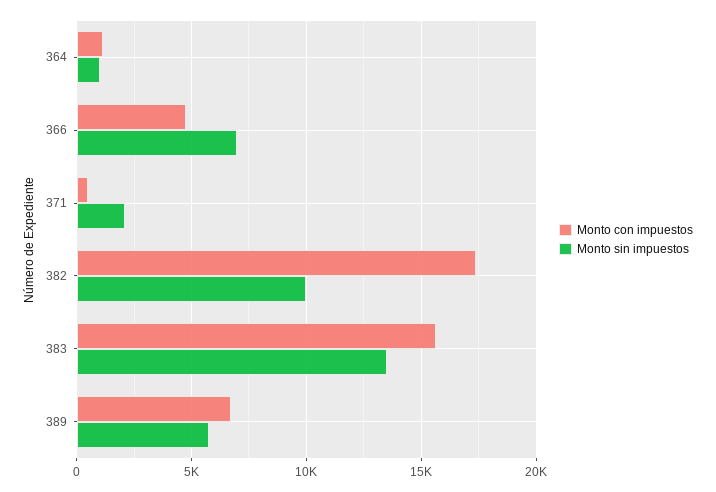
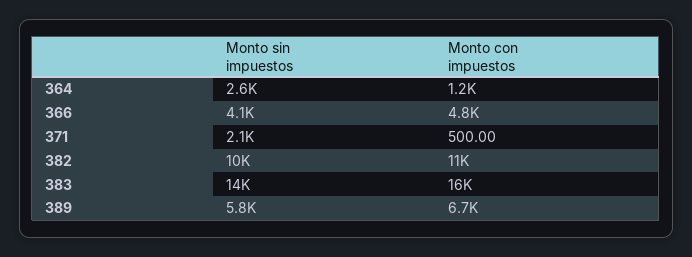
Monto sin impuestos, 364: 1000 -> 2600
Monto sin impuestos, 366: 7000 -> 4100
Monto con impuestos, 382: 17500 -> 11000

